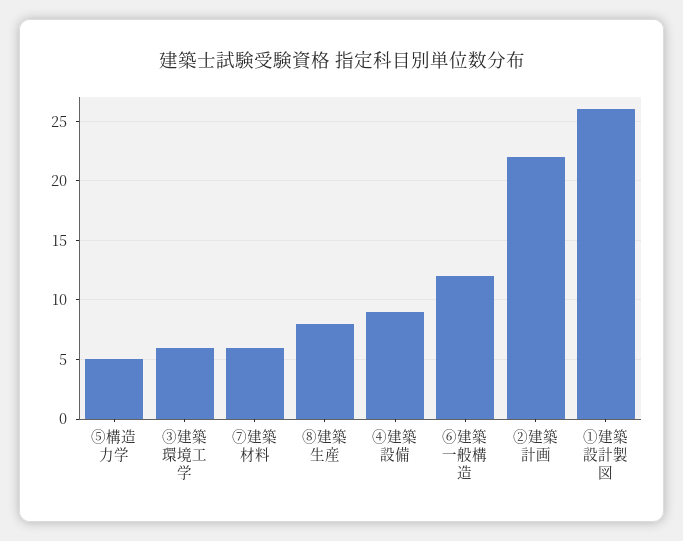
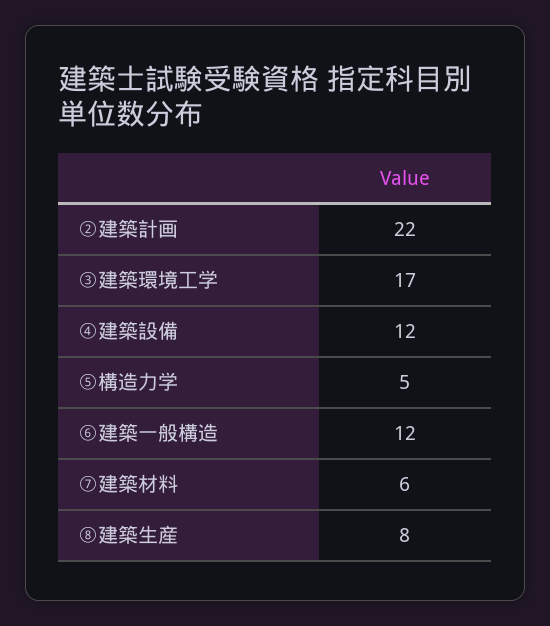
③建築環境工学: 6 -> 17
④建築設備: 9 -> 12
①建築設計製図: 26 -> none

